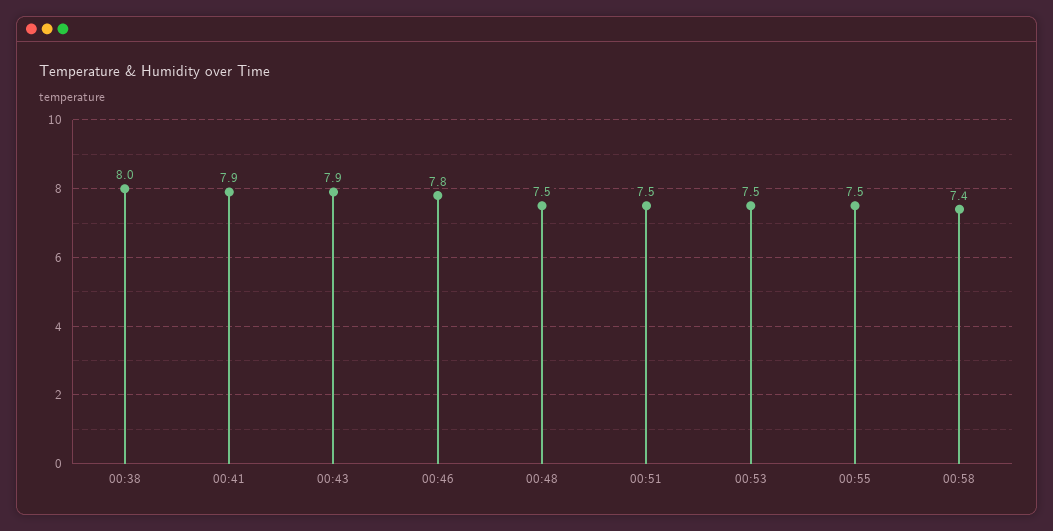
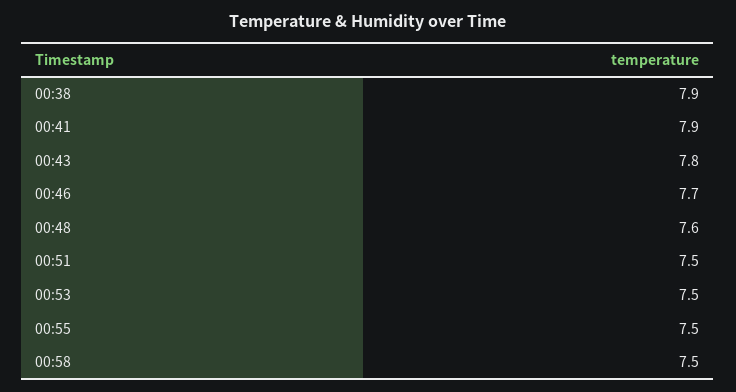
00:38: 8 -> 7.9
00:43: 7.9 -> 7.8
00:46: 7.8 -> 7.7
00:48: 7.5 -> 7.6
00:58: 7.4 -> 7.5

